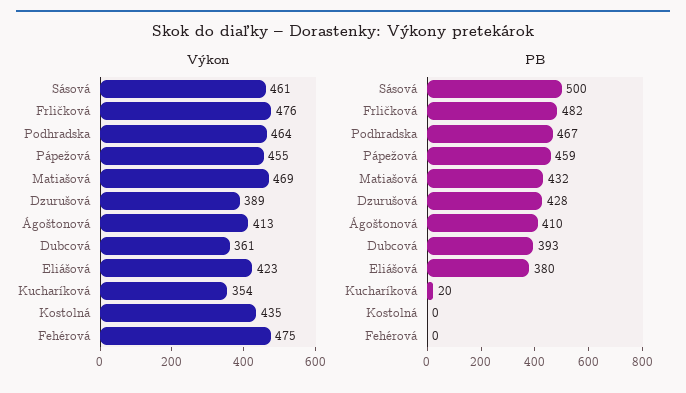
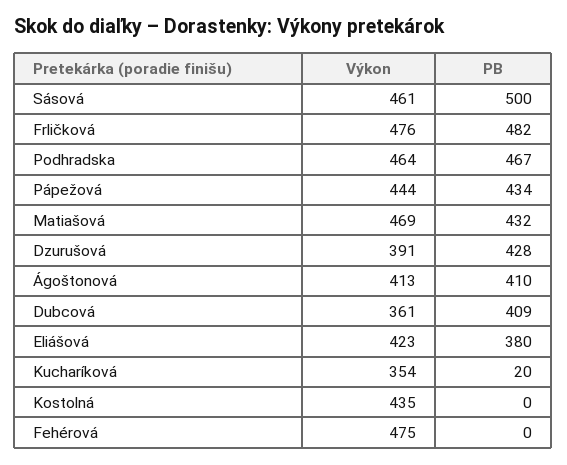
Výkon, Pápežová: 455 -> 444
Výkon, Dzurušová: 389 -> 391
PB, Pápežová: 459 -> 434
PB, Dubcová: 393 -> 409

